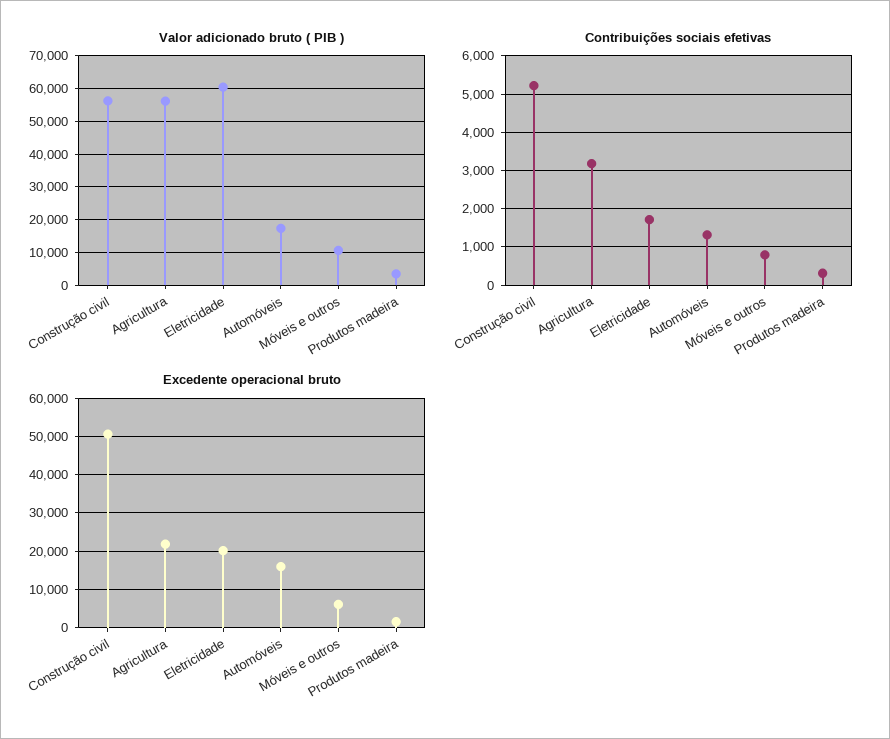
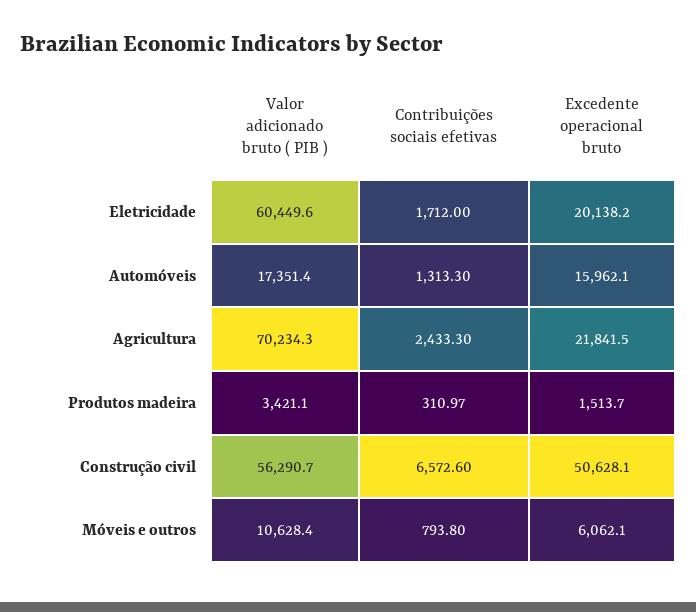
Valor adicionado bruto ( PIB ), Agricultura: 56000 -> 70234.3
Contribuições sociais efetivas, Construção civil: 5200 -> 6572.6
Contribuições sociais efetivas, Agricultura: 3200 -> 2433.3

